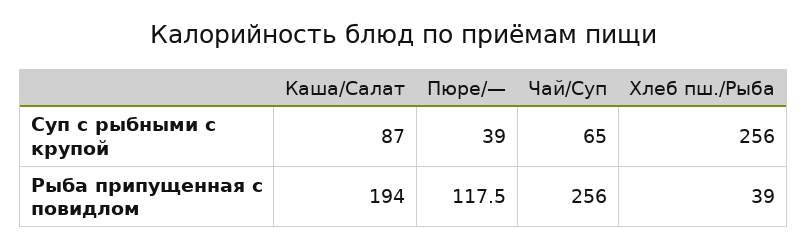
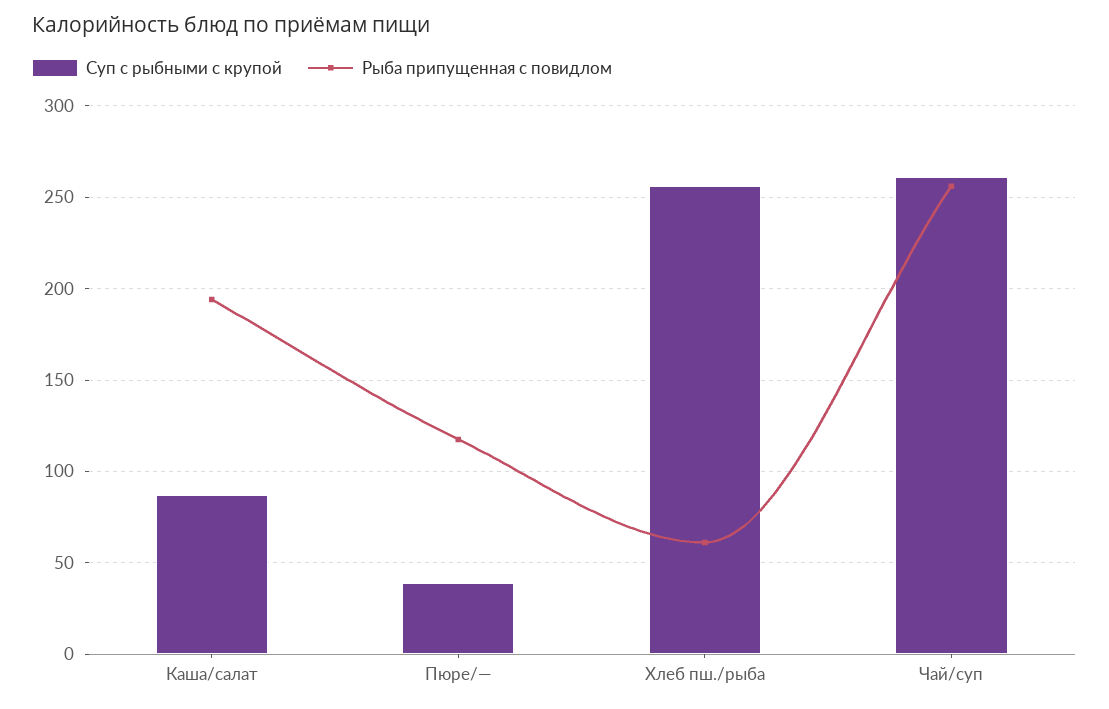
Суп с рыбными с крупой, Чай/Суп: 65 -> 260
Рыба припущенная с повидлом, Хлеб пш./Рыба: 39 -> 60

